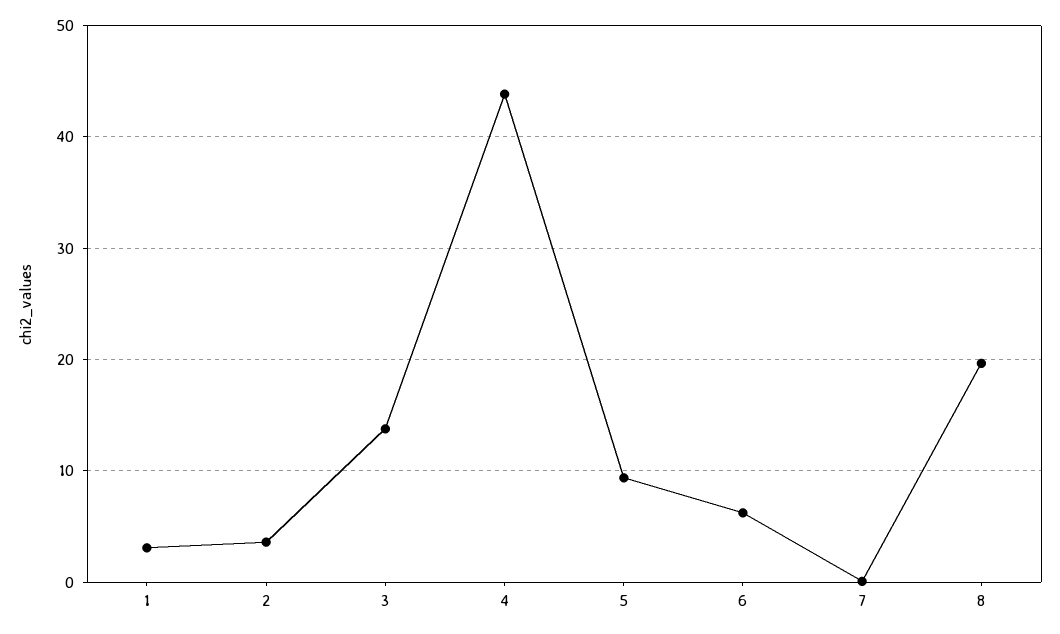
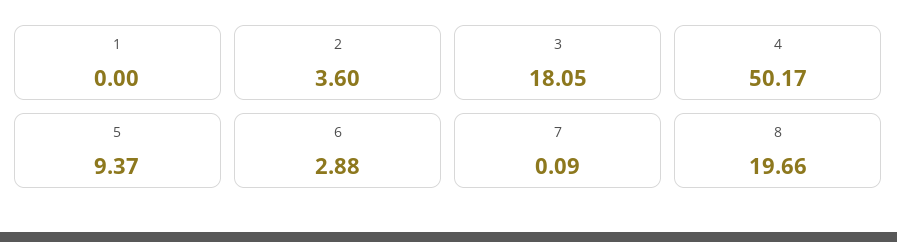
1: 3 -> 0
3: 14 -> 18.05
4: 44 -> 50.17
6: 6 -> 2.88

